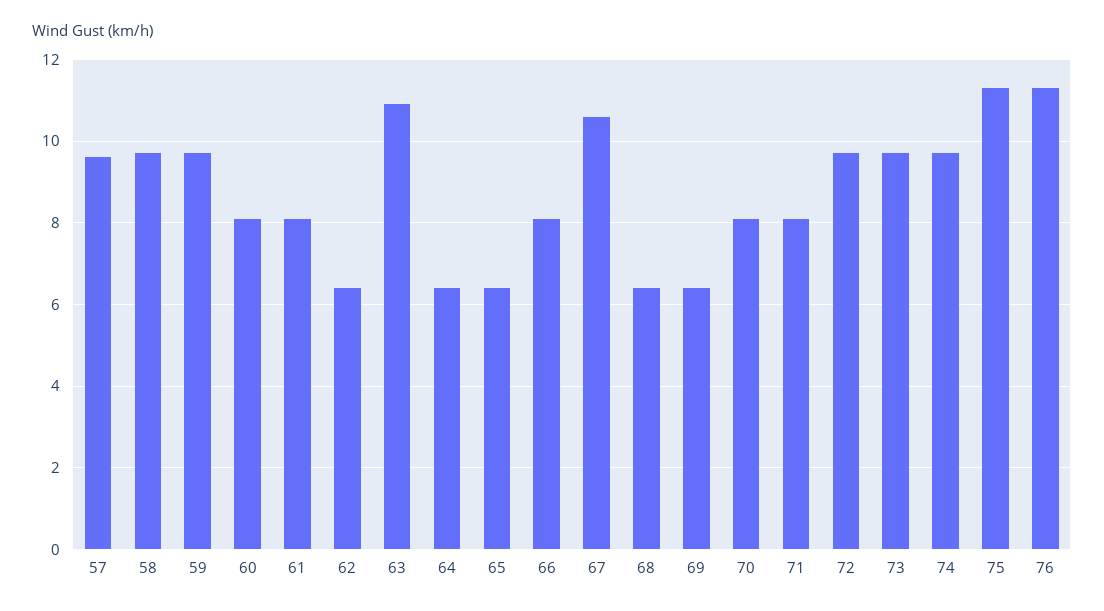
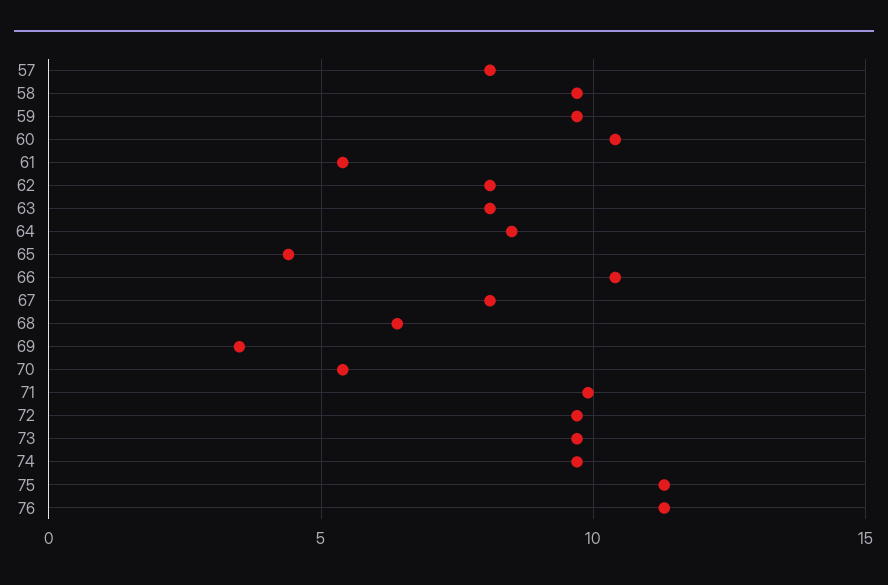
57: 9.5 -> 8
60: 8 -> 10.5
61: 8 -> 5.5
62: 6.5 -> 8
63: 11 -> 8
64: 6.5 -> 8.5
65: 6.5 -> 4.5
66: 8 -> 10.5
67: 10.5 -> 8
69: 6.5 -> 3.5
70: 8 -> 5.5
71: 8 -> 10

